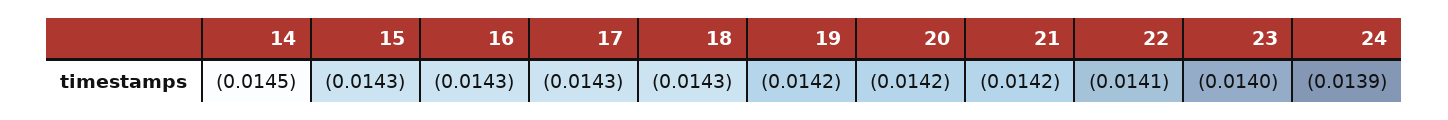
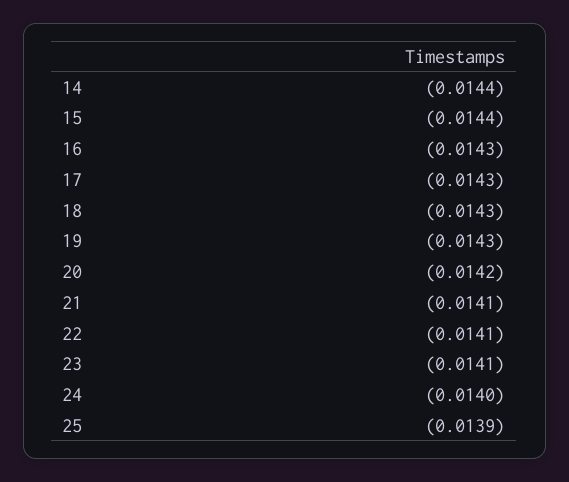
14: -0.0145 -> -0.0144
15: -0.0143 -> -0.0144
19: -0.0142 -> -0.0143
21: -0.0142 -> -0.0141
23: -0.014 -> -0.0141
24: -0.0139 -> -0.014
25: none -> -0.0139

